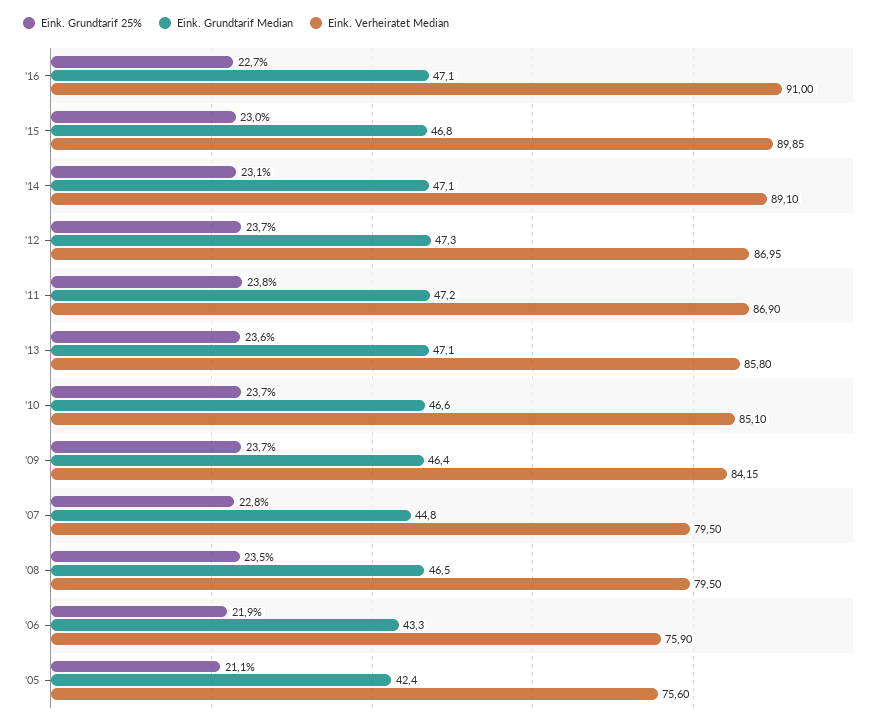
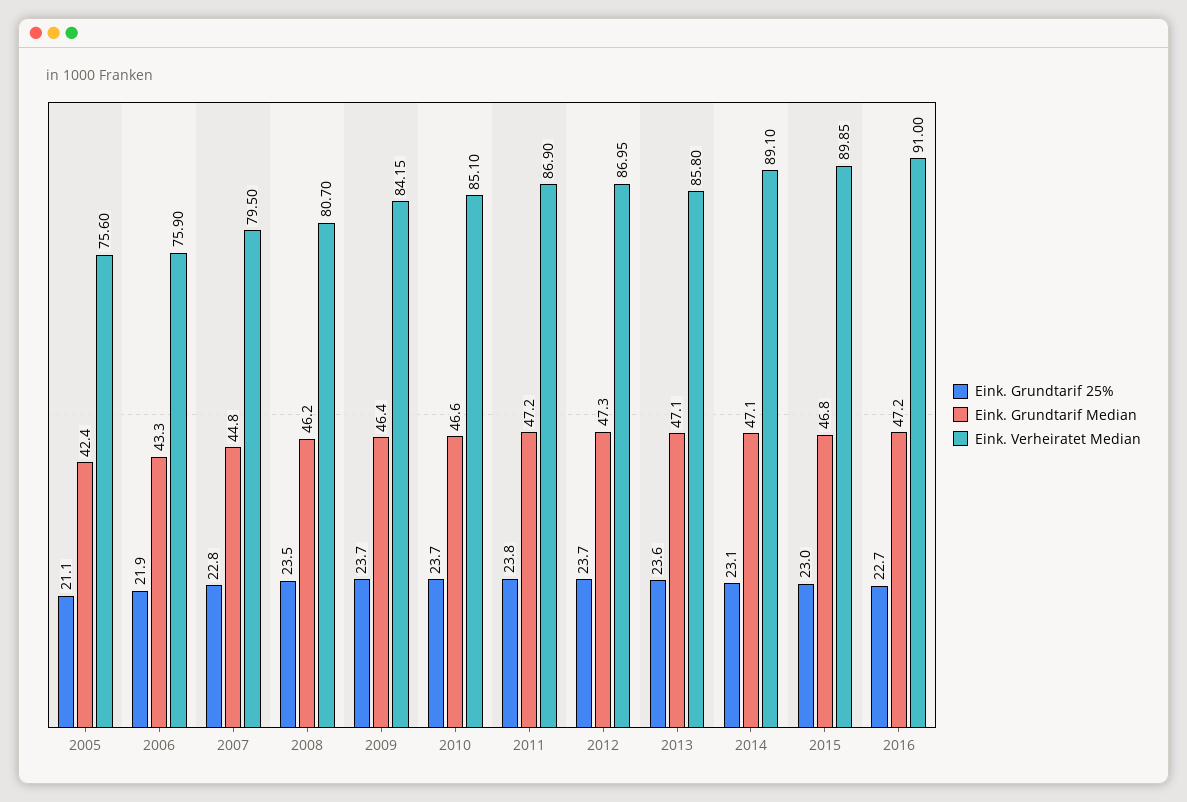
Eink. Grundtarif Median, '16: 47.1 -> 47.2
Eink. Grundtarif Median, '08: 46.5 -> 46.2
Eink. Verheiratet Median, '08: 79.5 -> 80.7

